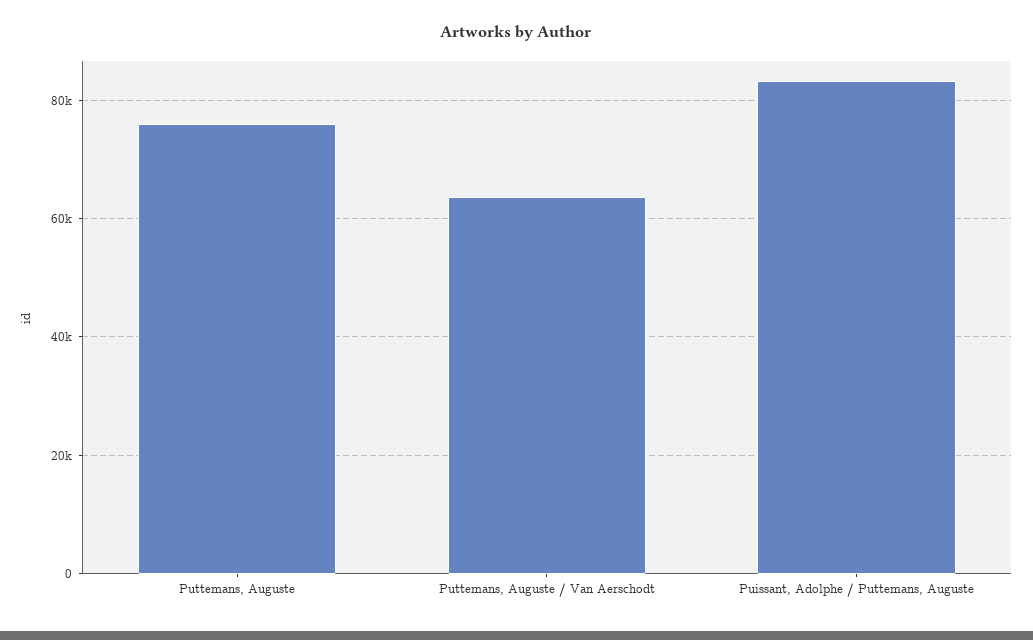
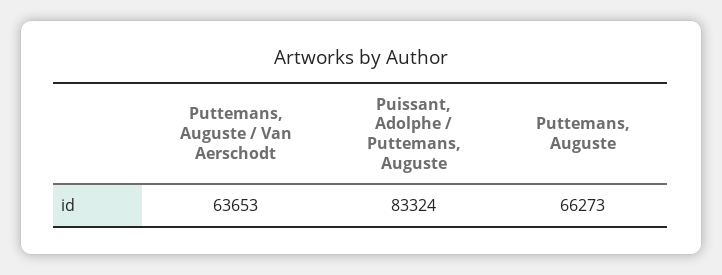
Puttemans, Auguste: 76000 -> 66273

